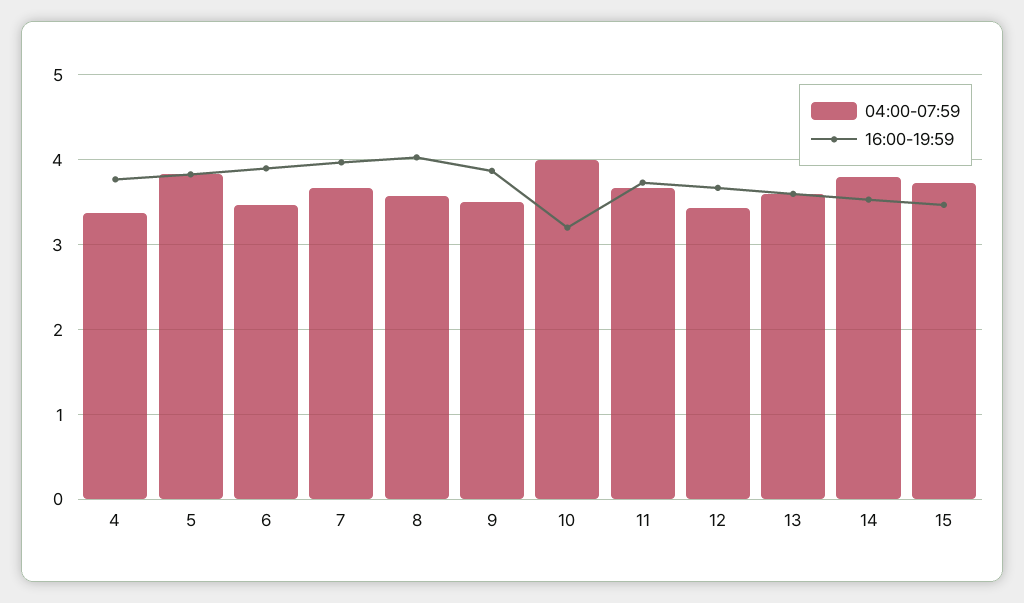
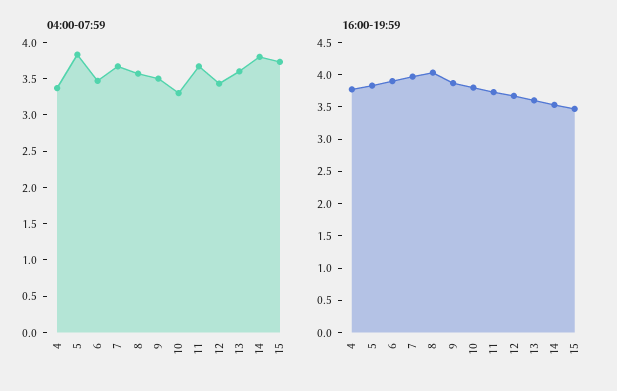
04:00-07:59, 10: 4 -> 3.25
16:00-19:59, 10: 3.2 -> 3.75

